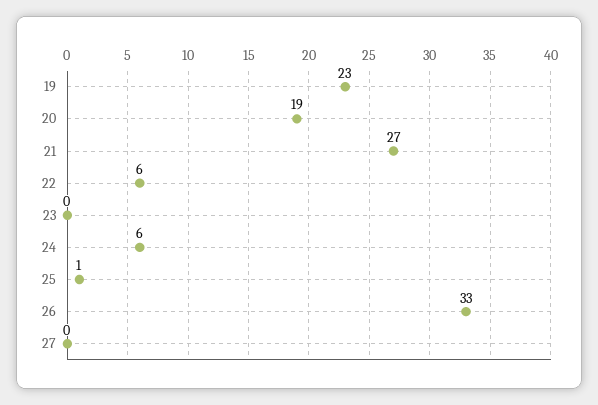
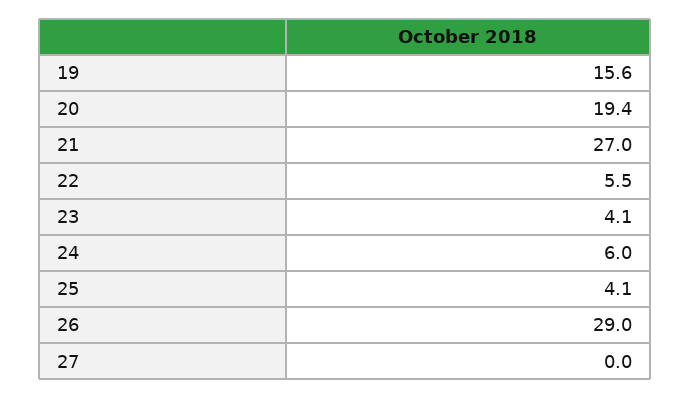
19: 23 -> 15.6
23: 0 -> 4.1
25: 1 -> 4.1
26: 33 -> 29

